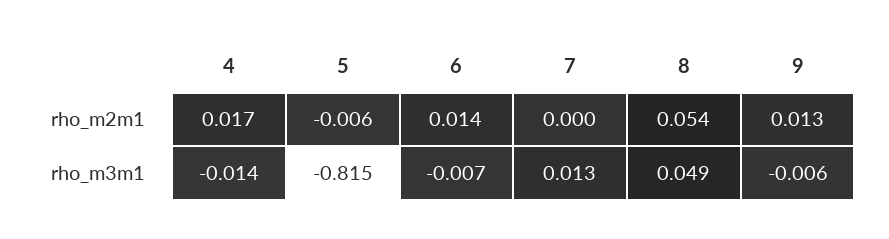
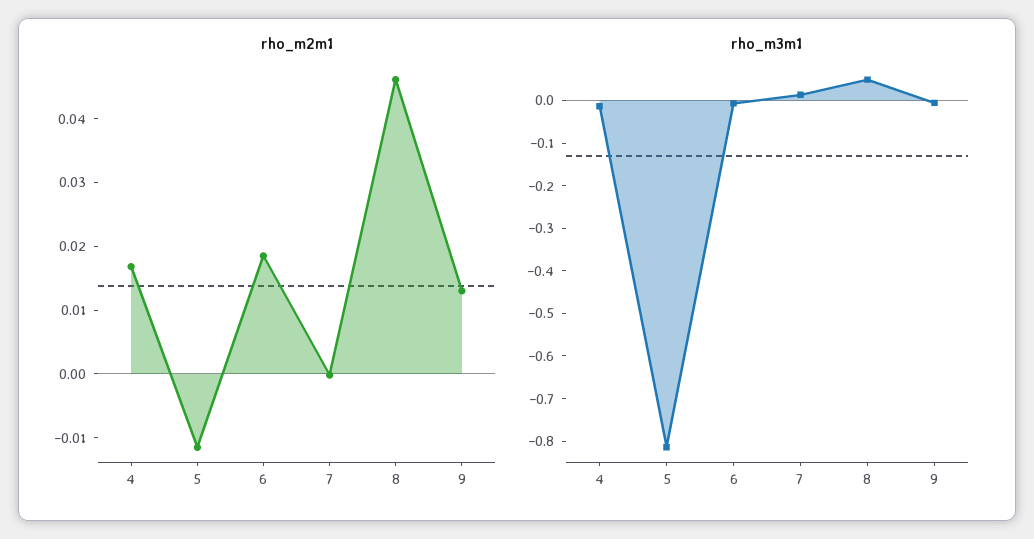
rho_m2m1, 5: -0.006 -> -0.012
rho_m2m1, 6: 0.014 -> 0.018
rho_m2m1, 8: 0.054 -> 0.046

